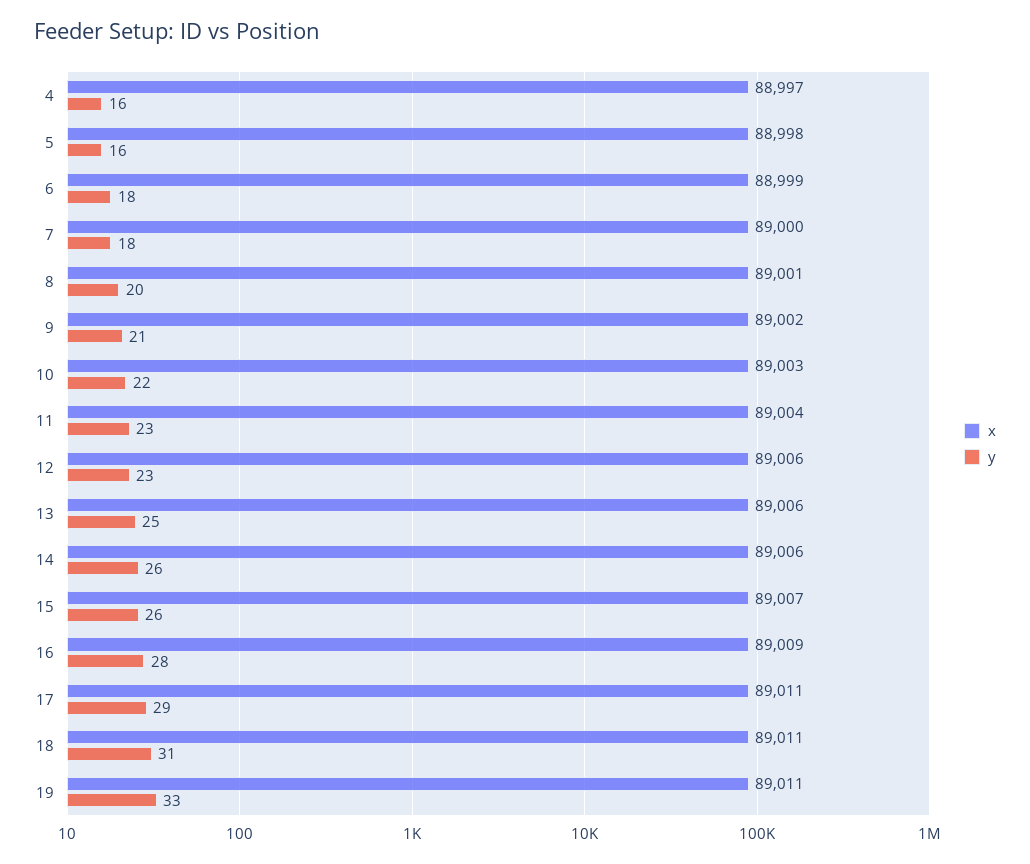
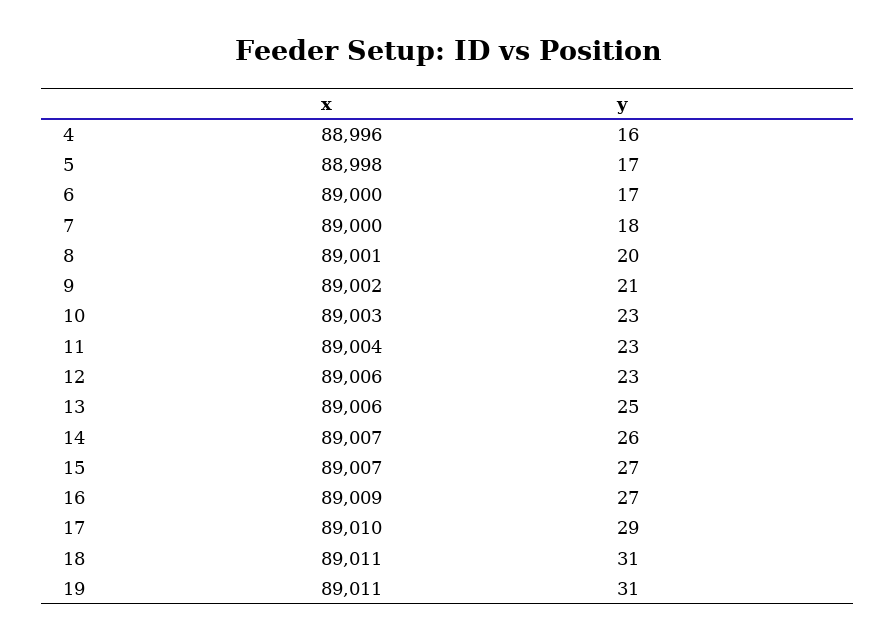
x, 4: 88997 -> 88996
y, 5: 16 -> 17
x, 6: 88999 -> 89000
y, 6: 18 -> 17
y, 10: 22 -> 23
x, 14: 89006 -> 89007
y, 15: 26 -> 27
y, 16: 28 -> 27
x, 17: 89011 -> 89010
y, 19: 33 -> 31

